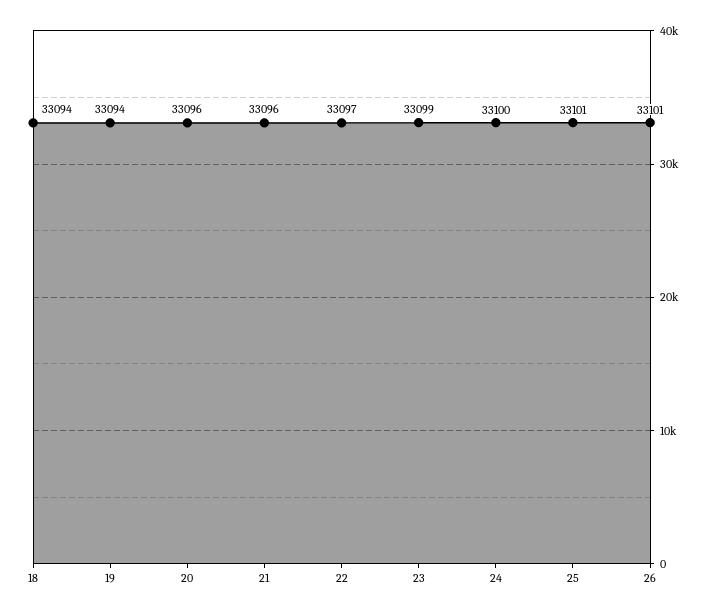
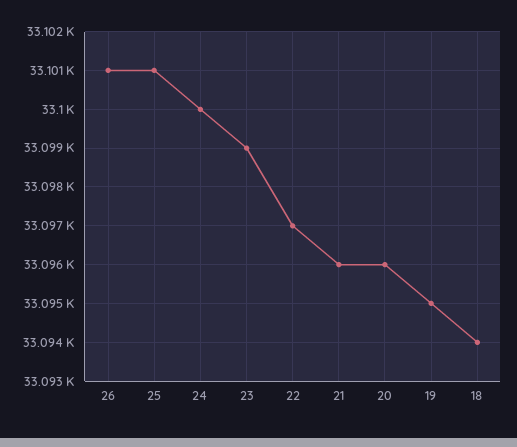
19: 33094 -> 33095

